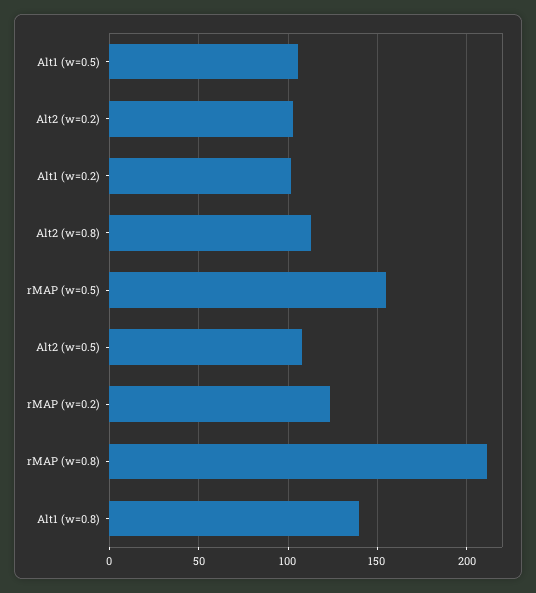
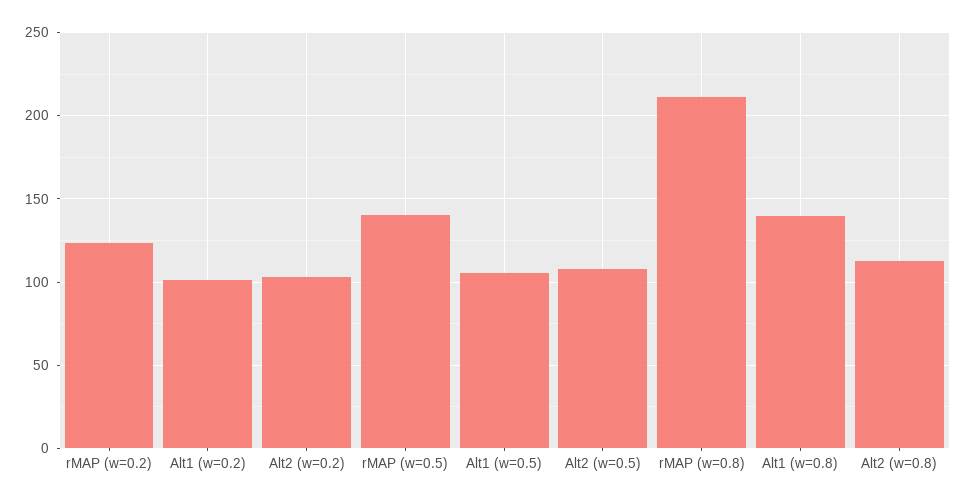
rMAP (w=0.5): 155 -> 140

